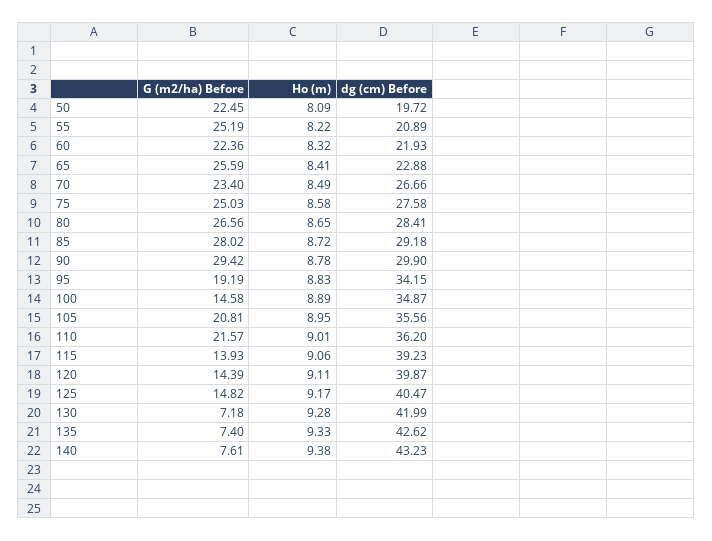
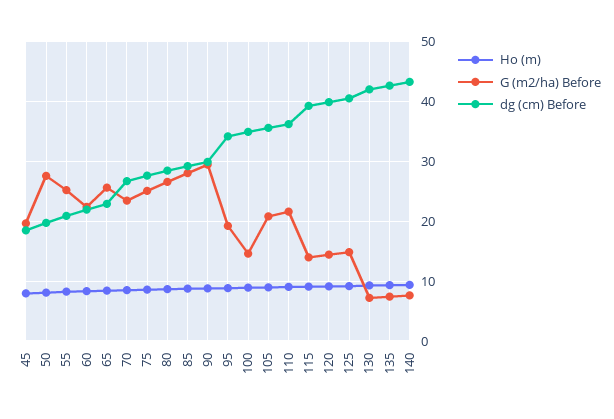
G (m2/ha) Before, 50: 22.45 -> 28
Ho (m), 45: none -> 8
G (m2/ha) Before, 45: none -> 20
dg (cm) Before, 45: none -> 18

